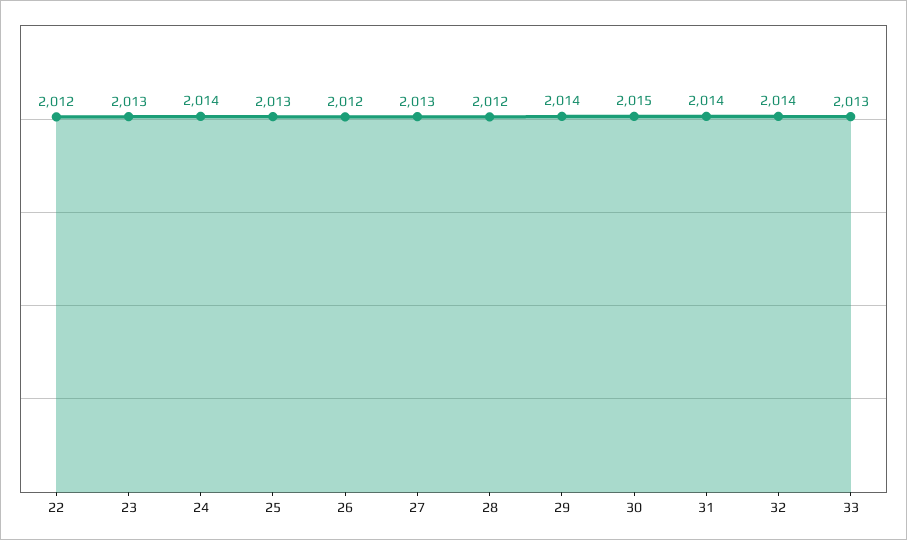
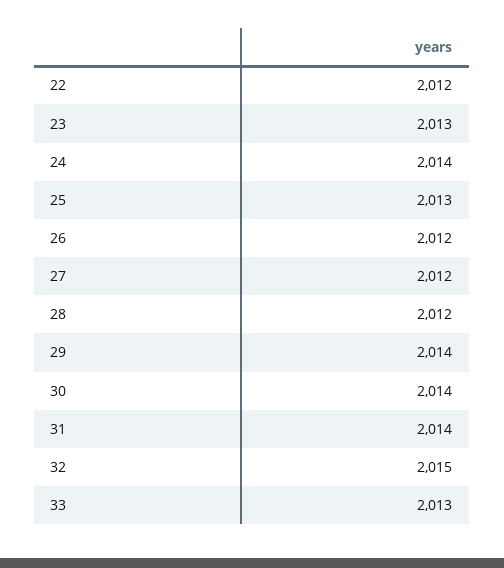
27: 2013 -> 2012
30: 2015 -> 2014
32: 2014 -> 2015

